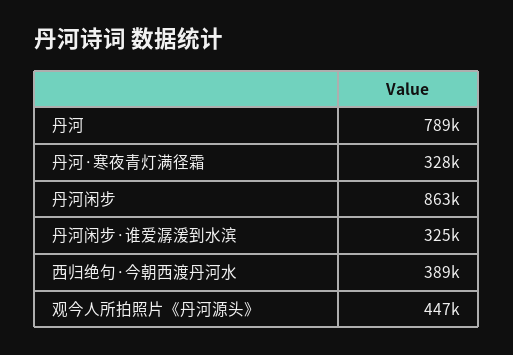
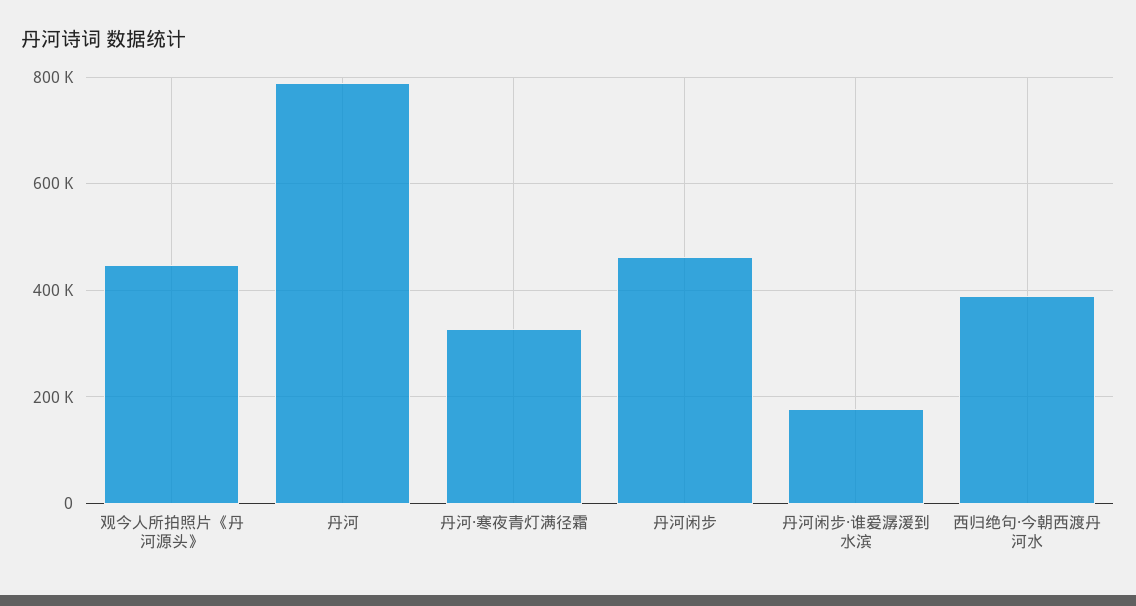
丹河闲步: 863000 -> 460000
丹河闲步·谁爱潺湲到水滨: 325000 -> 180000

